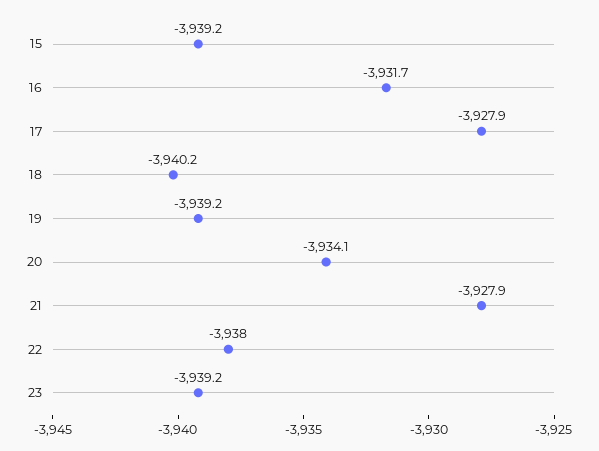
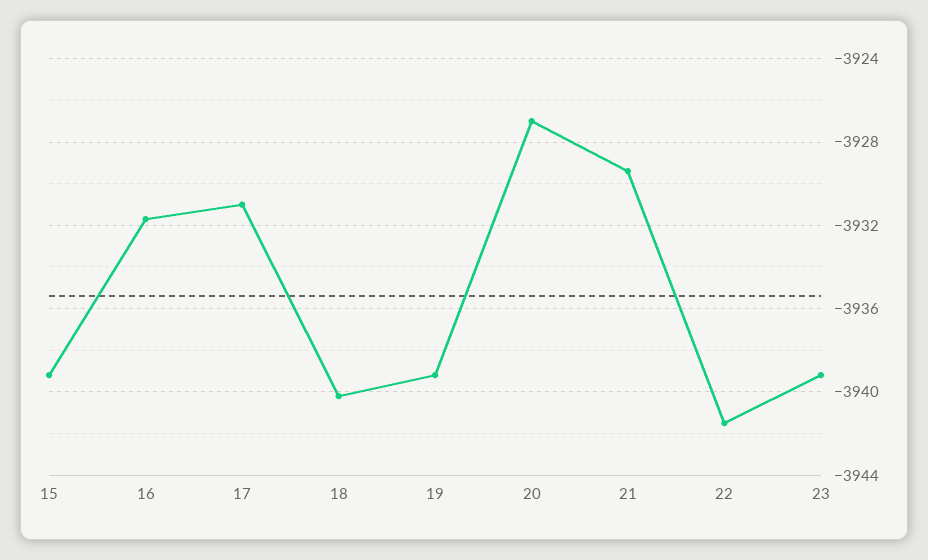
17: -3927.9 -> -3931
20: -3934.1 -> -3927
21: -3927.9 -> -3929.5
22: -3938 -> -3941.5

